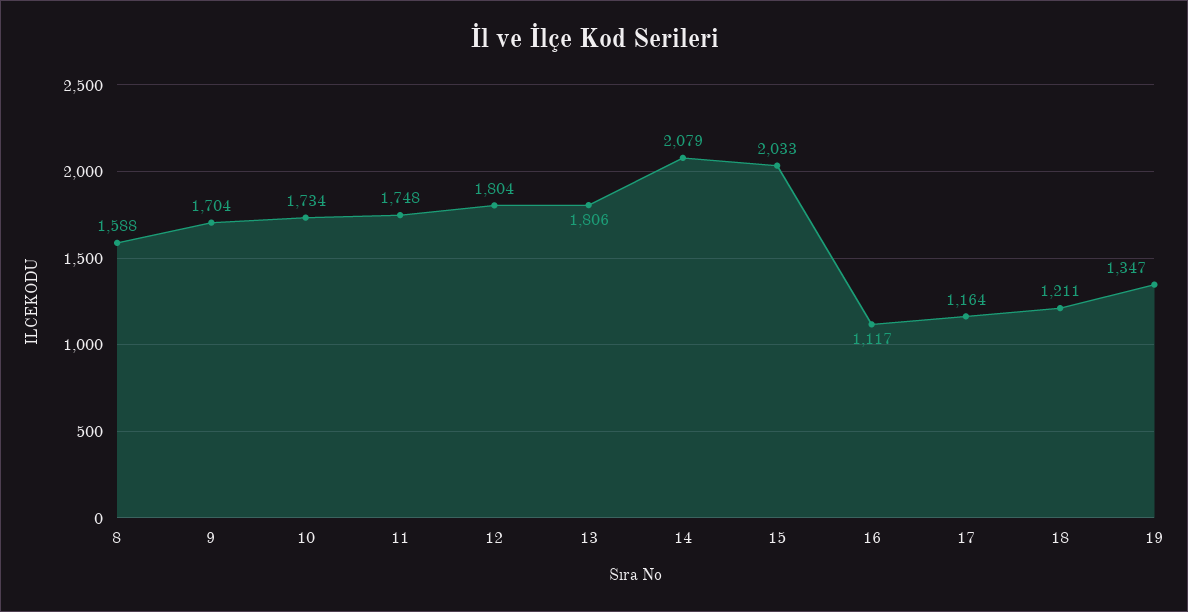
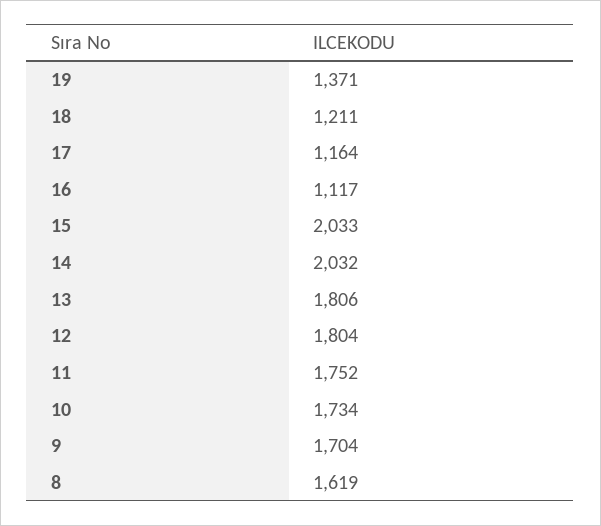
8: 1588 -> 1619
11: 1748 -> 1752
14: 2079 -> 2032
19: 1347 -> 1371

